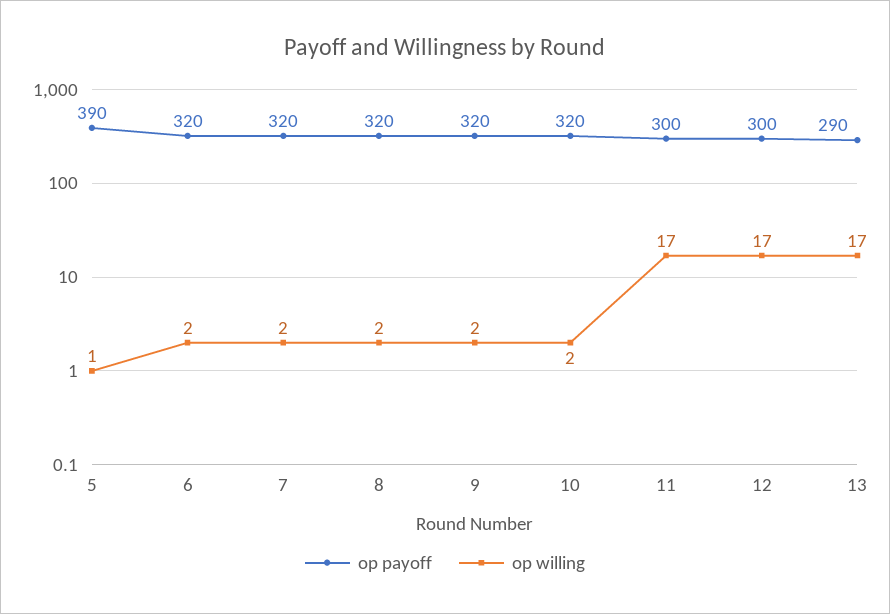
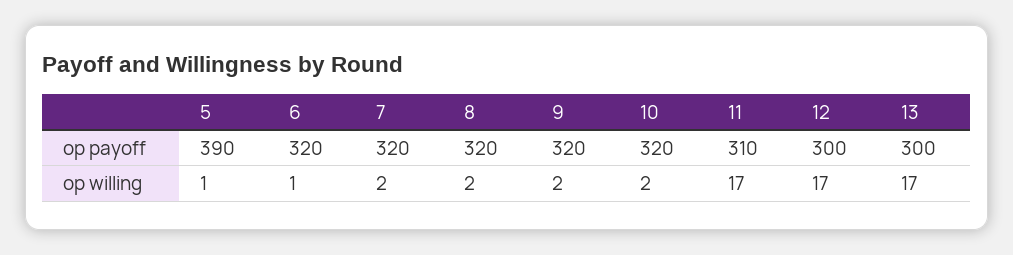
op willing, 6: 2 -> 1
op payoff, 11: 300 -> 310
op payoff, 13: 290 -> 300

